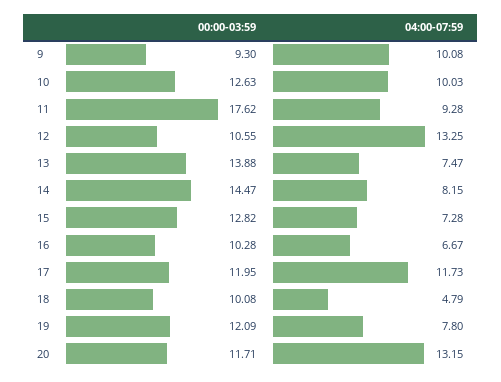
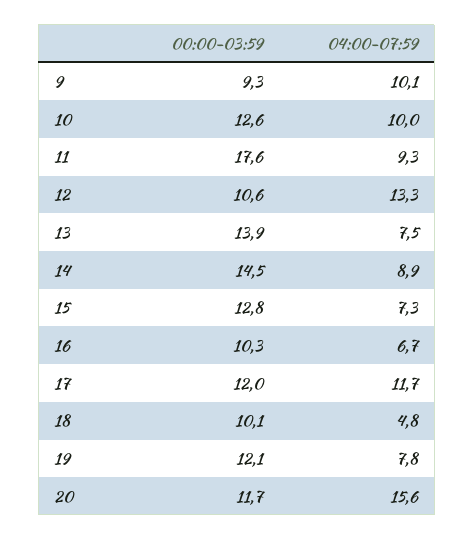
04:00-07:59, 14: 8.15 -> 8.9
04:00-07:59, 20: 13.15 -> 15.6

